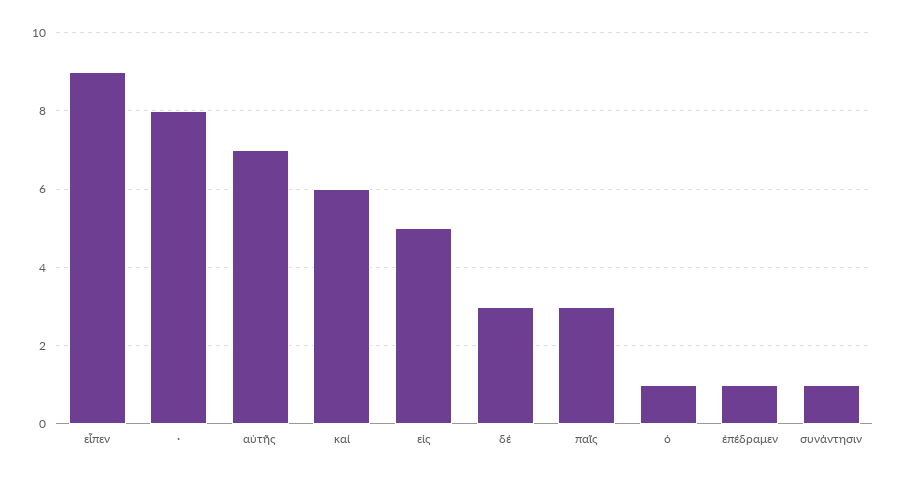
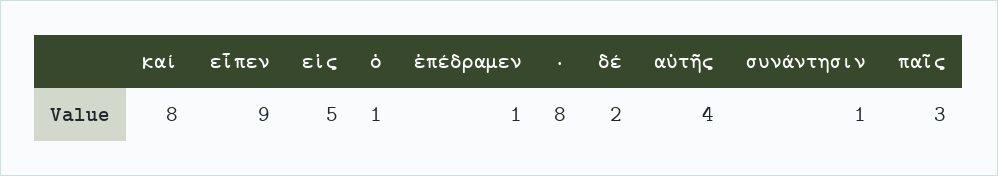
αὐτῆς: 7 -> 4
καί: 6 -> 8
δέ: 3 -> 2

